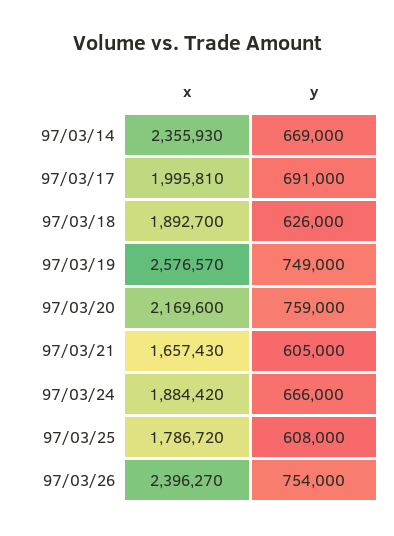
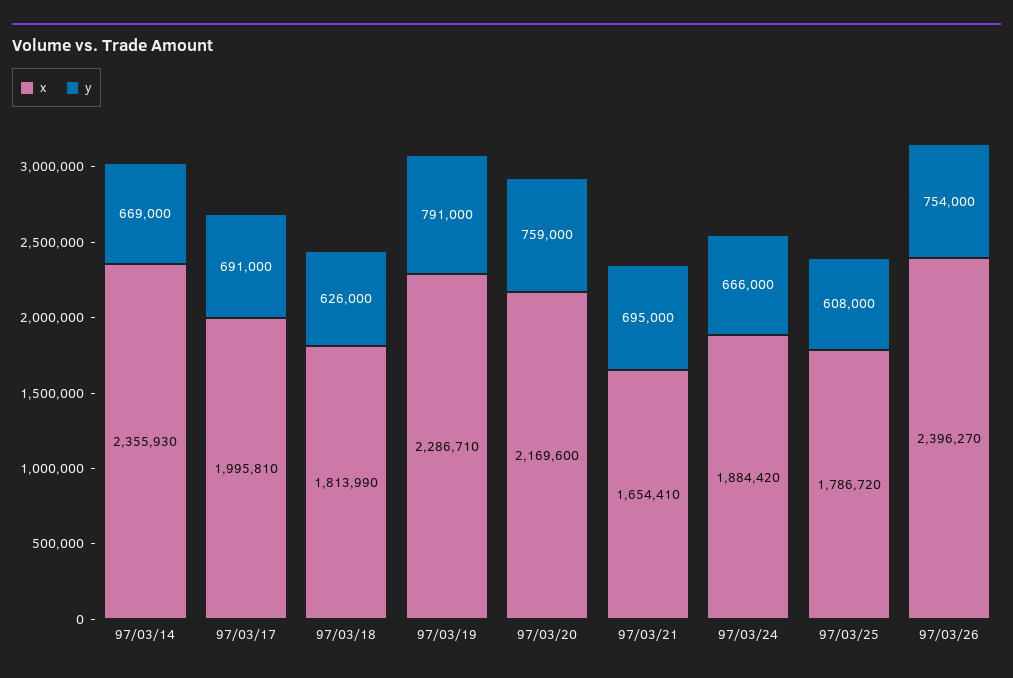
x, 97/03/18: 1892700 -> 1813990
x, 97/03/19: 2576570 -> 2286710
y, 97/03/19: 749000 -> 791000
x, 97/03/21: 1657430 -> 1654410
y, 97/03/21: 605000 -> 695000

